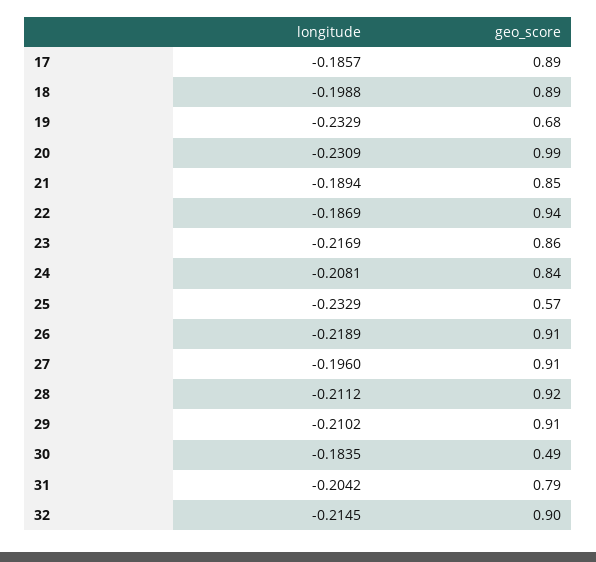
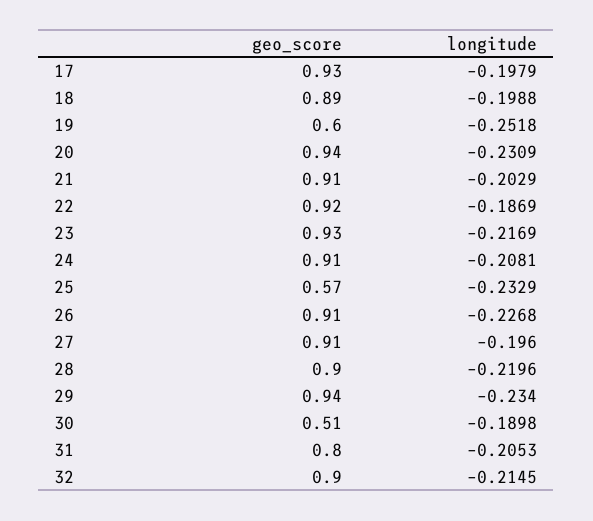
longitude, 17: -0.1857 -> -0.1979
geo_score, 17: 0.89 -> 0.93
longitude, 19: -0.2329 -> -0.2518
geo_score, 19: 0.68 -> 0.6
geo_score, 20: 0.99 -> 0.94
longitude, 21: -0.1894 -> -0.2029
geo_score, 21: 0.85 -> 0.91
geo_score, 22: 0.94 -> 0.92
geo_score, 23: 0.86 -> 0.93
geo_score, 24: 0.84 -> 0.91
longitude, 26: -0.2189 -> -0.2268
longitude, 28: -0.2112 -> -0.2196
geo_score, 28: 0.92 -> 0.9
longitude, 29: -0.2102 -> -0.234
geo_score, 29: 0.91 -> 0.94
longitude, 30: -0.1835 -> -0.1898
geo_score, 30: 0.49 -> 0.51
longitude, 31: -0.2042 -> -0.2053
geo_score, 31: 0.79 -> 0.8

